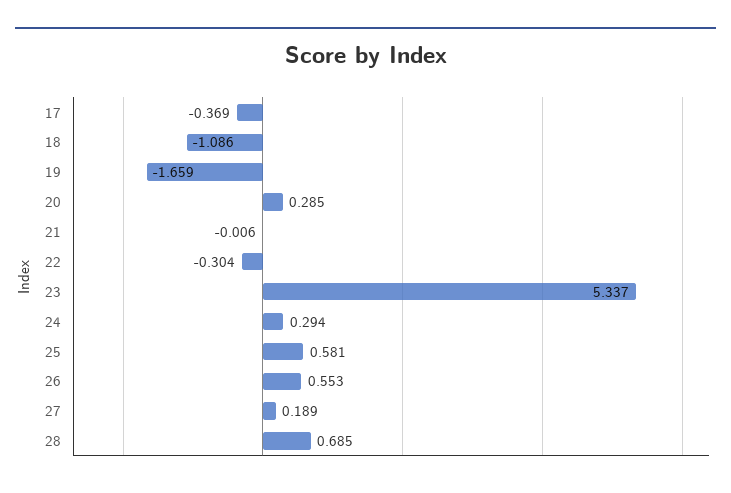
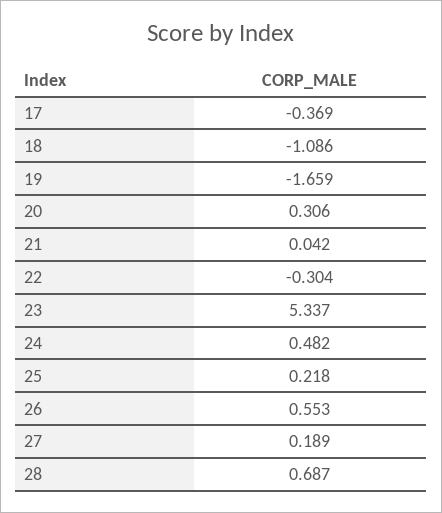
20: 0.285 -> 0.306
21: -0.006 -> 0.042
24: 0.294 -> 0.482
25: 0.581 -> 0.218
28: 0.685 -> 0.687

